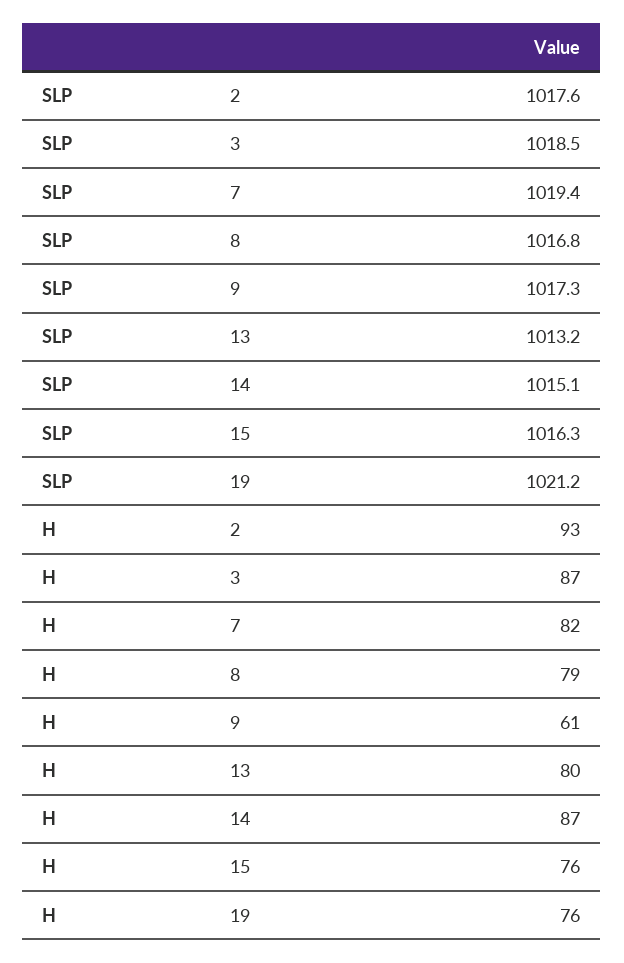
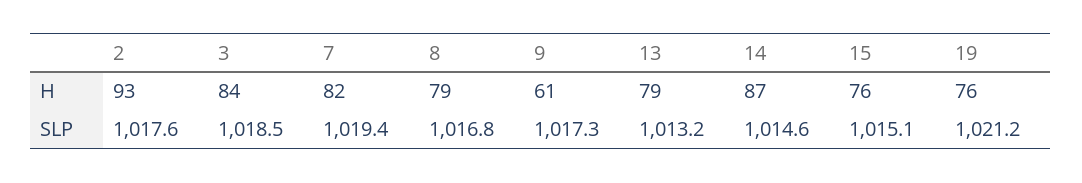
SLP, 14: 1015.1 -> 1014.6
SLP, 15: 1016.3 -> 1015.1
H, 3: 87 -> 84
H, 13: 80 -> 79

